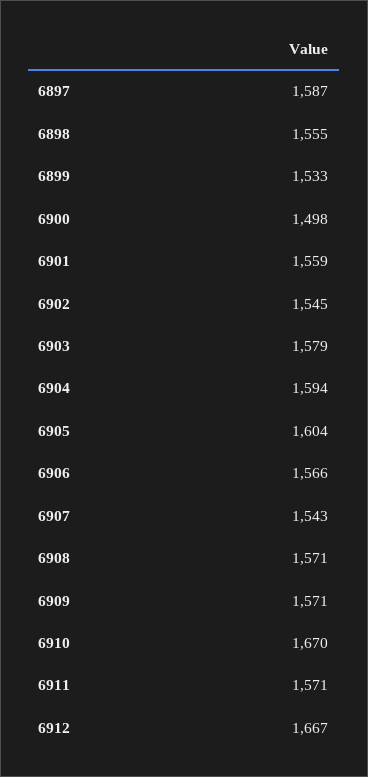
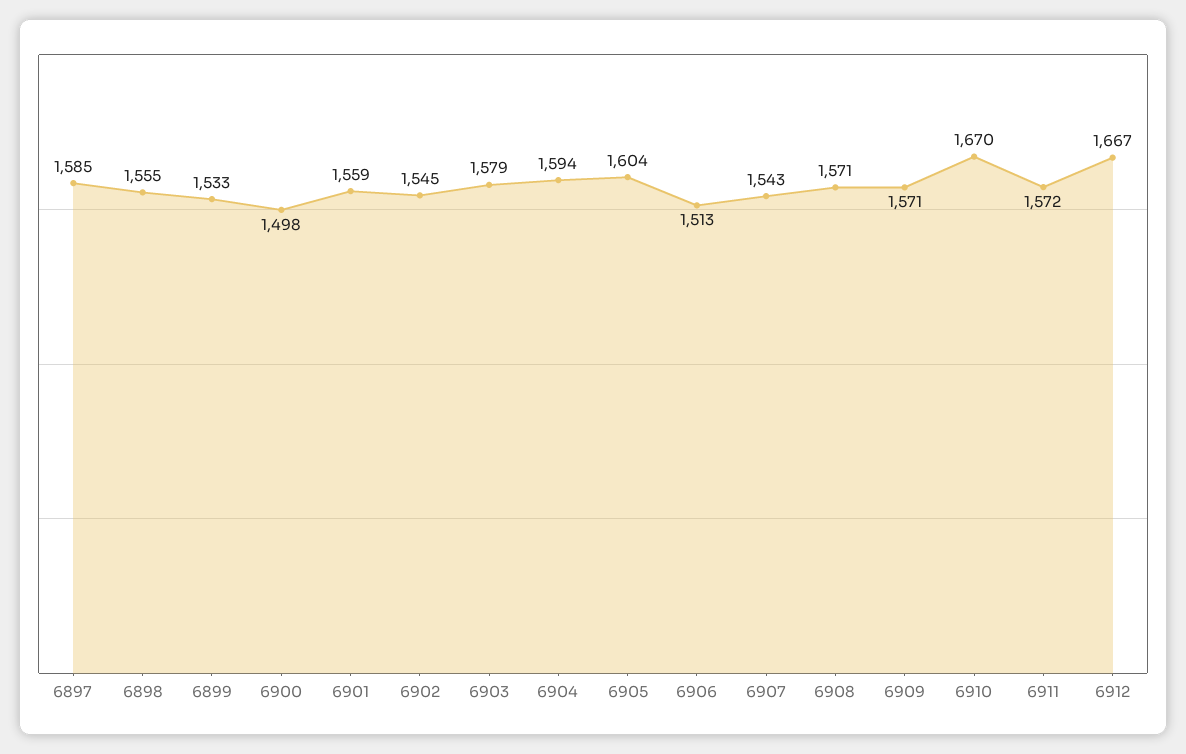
6897: 1587 -> 1585
6906: 1566 -> 1513
6911: 1571 -> 1572

